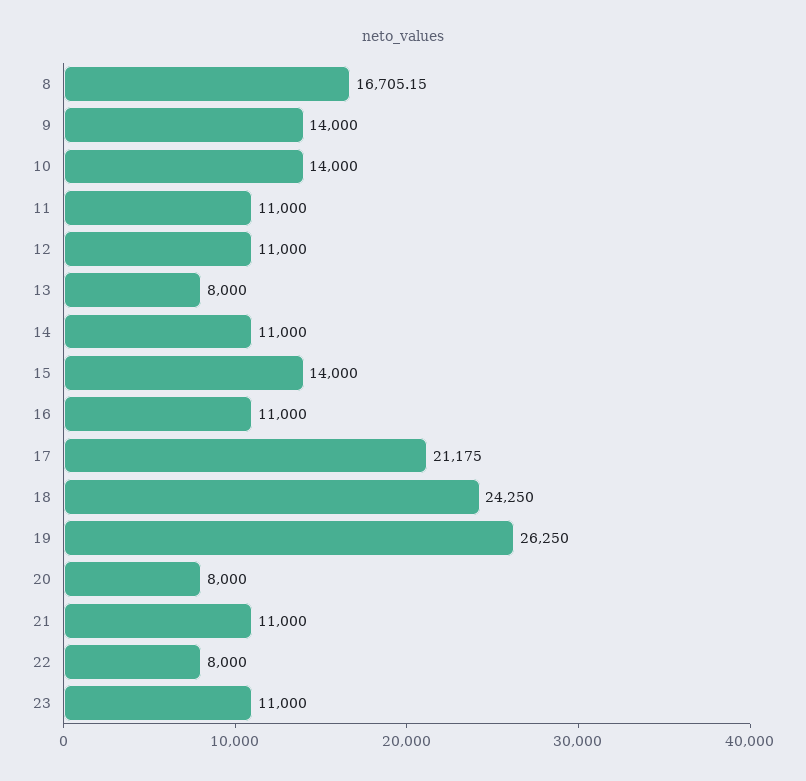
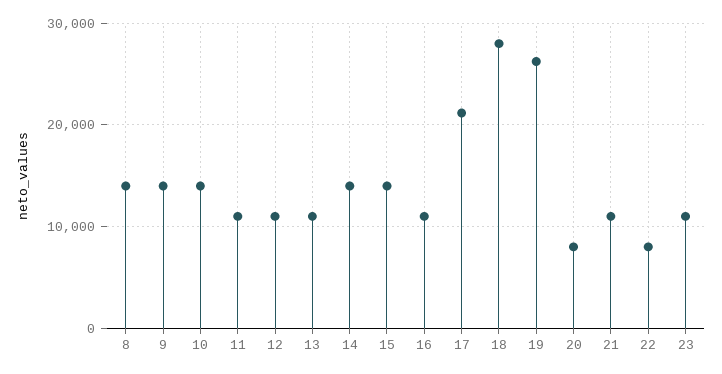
8: 16705.15 -> 14000
13: 8000 -> 11000
14: 11000 -> 14000
18: 24250 -> 28000

